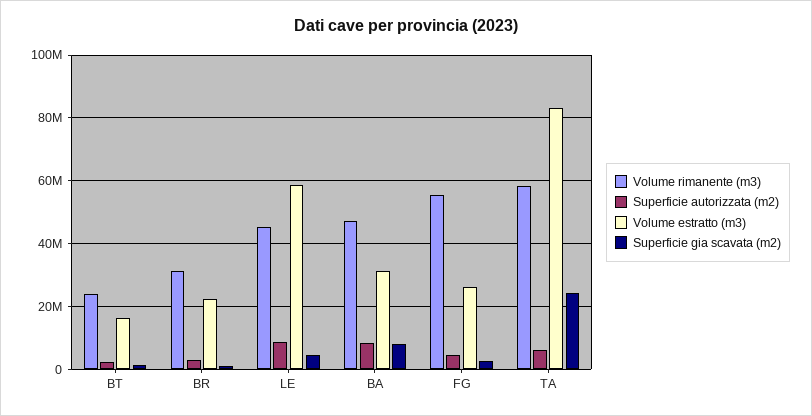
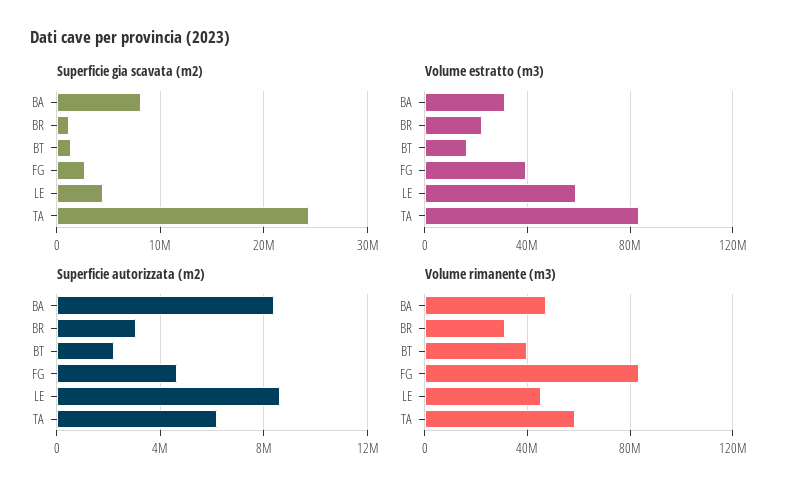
Volume rimanente (m3), BT: 24000000 -> 40000000
Volume rimanente (m3), FG: 56000000 -> 85000000
Volume estratto (m3), FG: 26000000 -> 40000000

